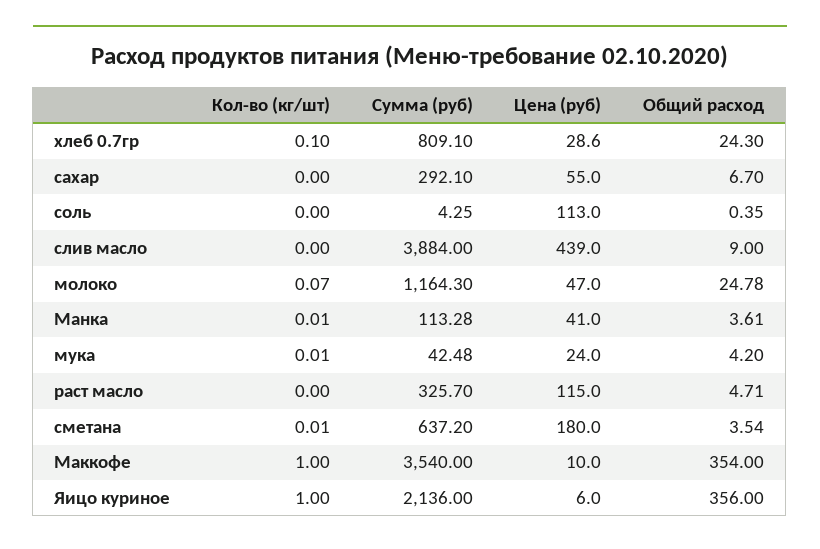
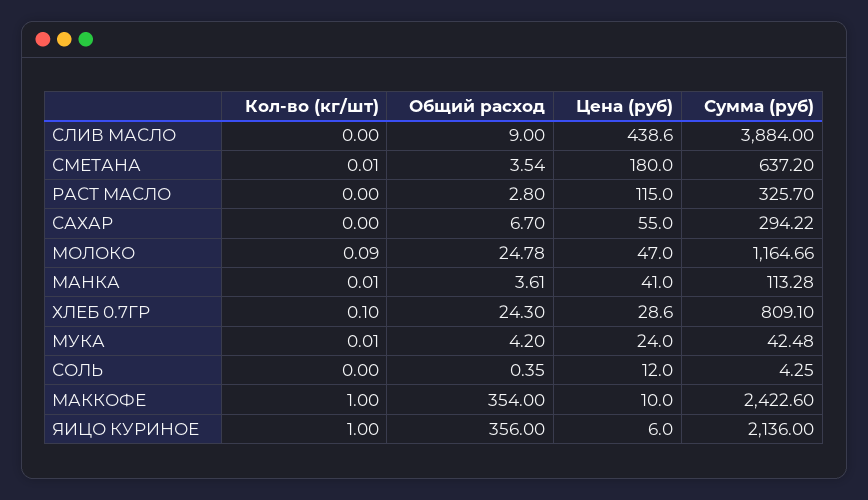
Сумма (руб), сахар: 292.1 -> 294.22
Цена (руб), соль: 113 -> 12
Цена (руб), слив масло: 439 -> 438.6
Кол-во (кг/шт), молоко: 0.07 -> 0.09
Сумма (руб), молоко: 1164.3 -> 1164.66
Общий расход, раст масло: 4.71 -> 2.8
Сумма (руб), Маккофе: 3540 -> 2422.6

